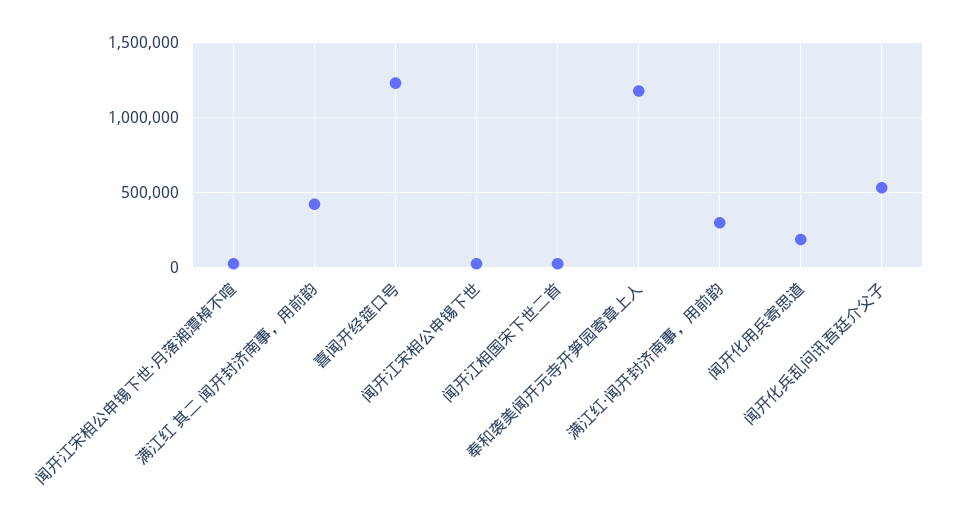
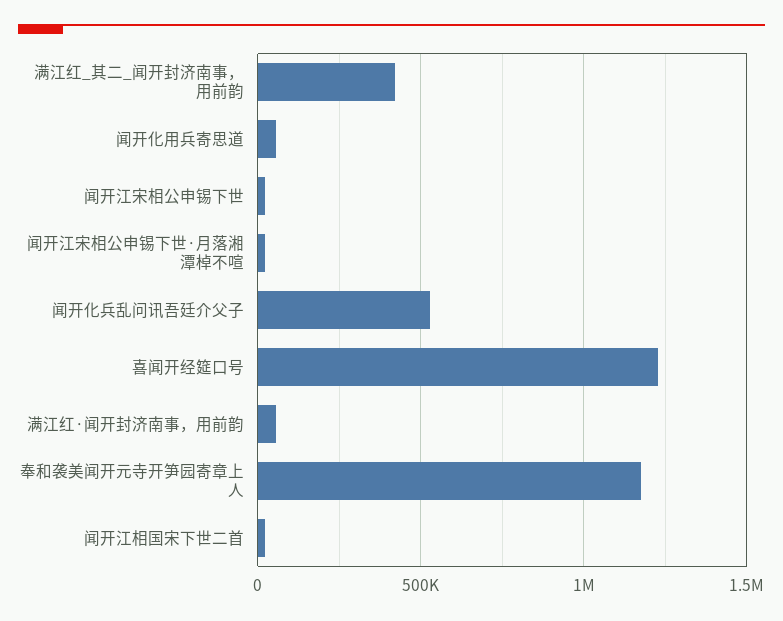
满江红·闻开封济南事，用前韵: 300000 -> 50000
闻开化用兵寄思道: 200000 -> 50000

